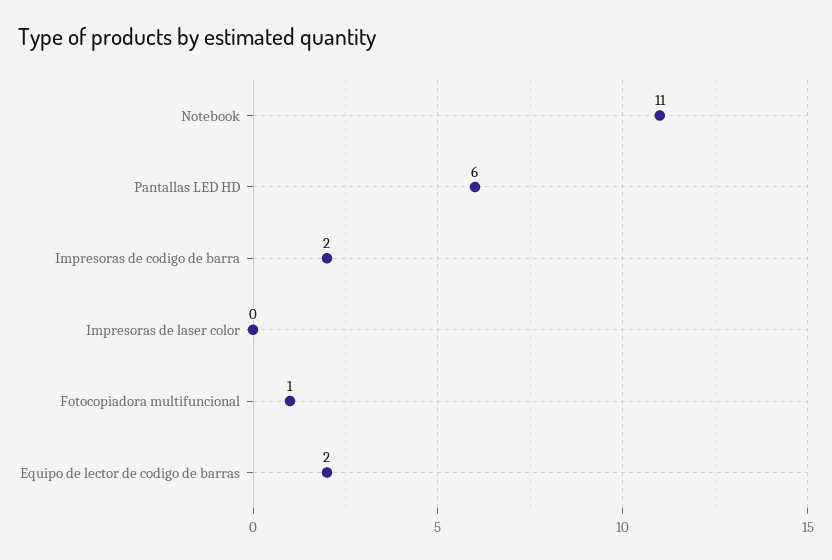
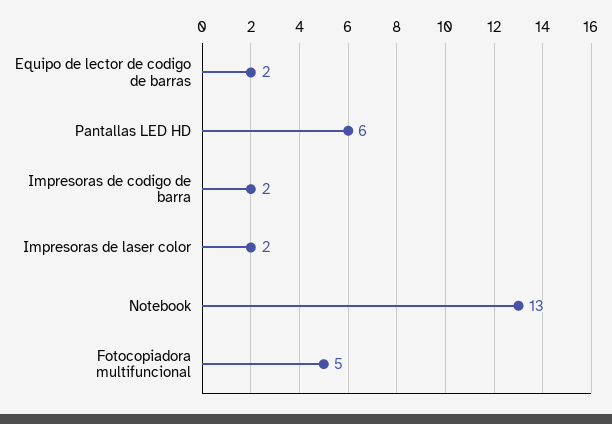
Notebook: 11 -> 13
Impresoras de laser color: 0 -> 2
Fotocopiadora multifuncional: 1 -> 5

